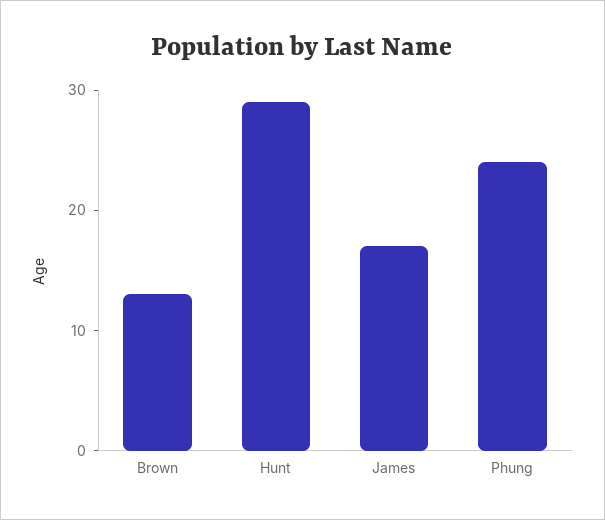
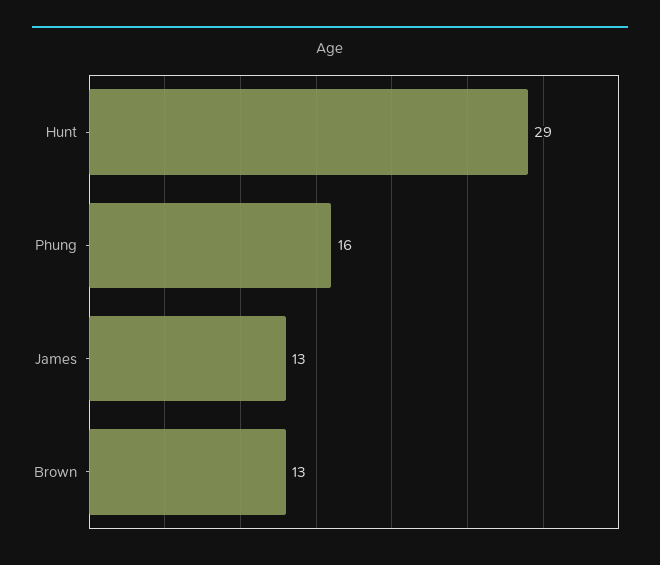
James: 17 -> 13
Phung: 24 -> 16

